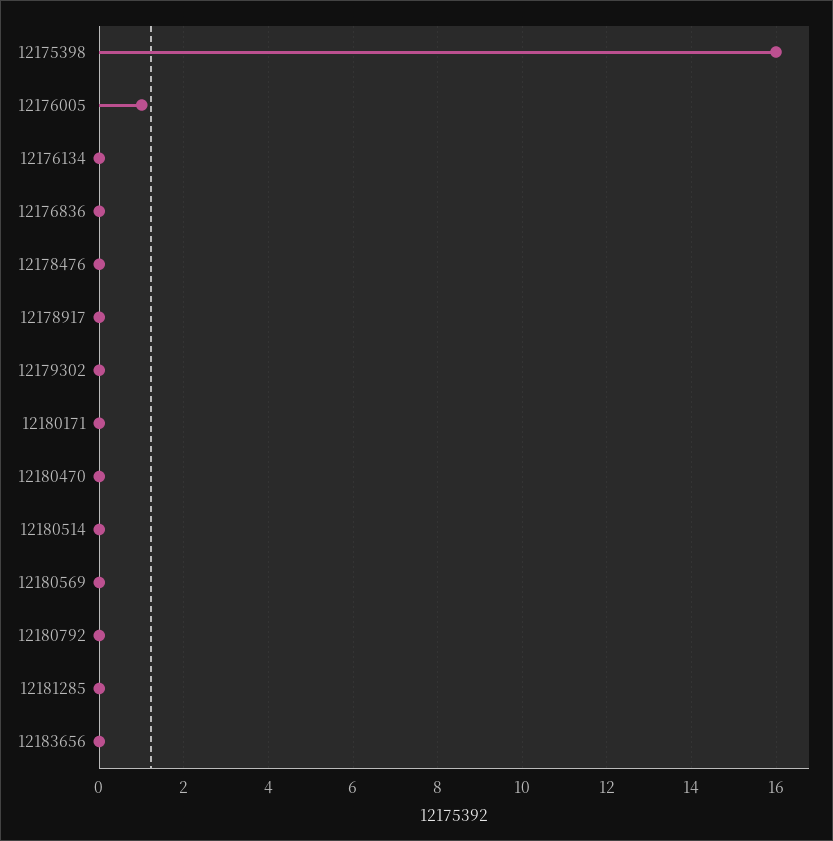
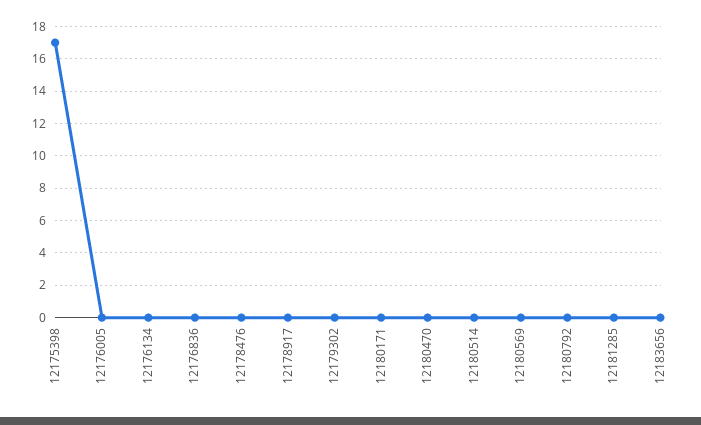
12175398: 16 -> 17
12176005: 1 -> 0

